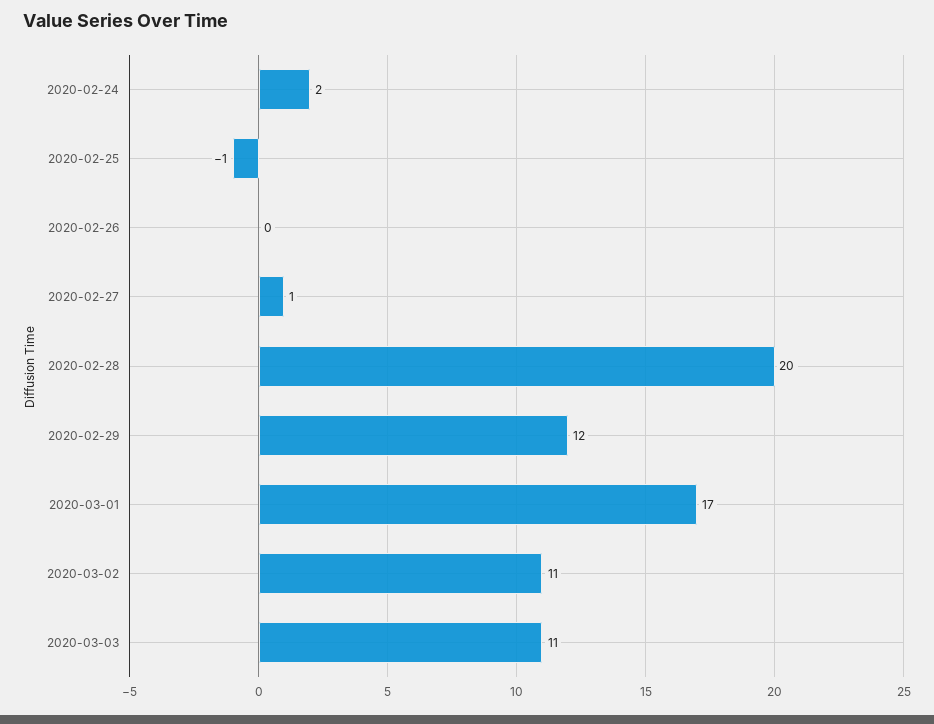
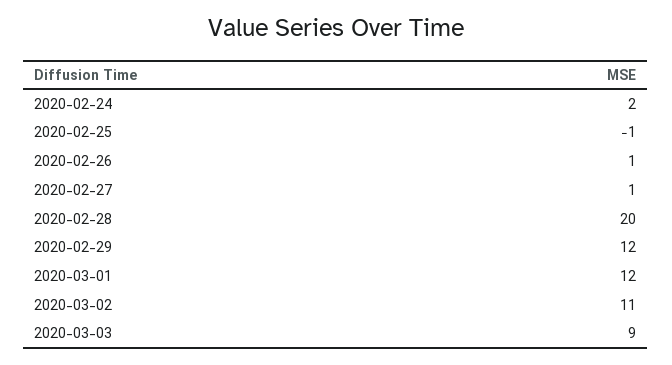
2020-02-26: 0 -> 1
2020-03-01: 17 -> 12
2020-03-03: 11 -> 9

